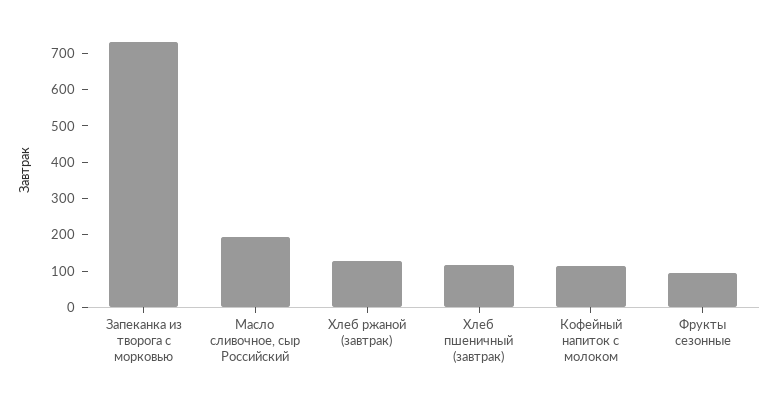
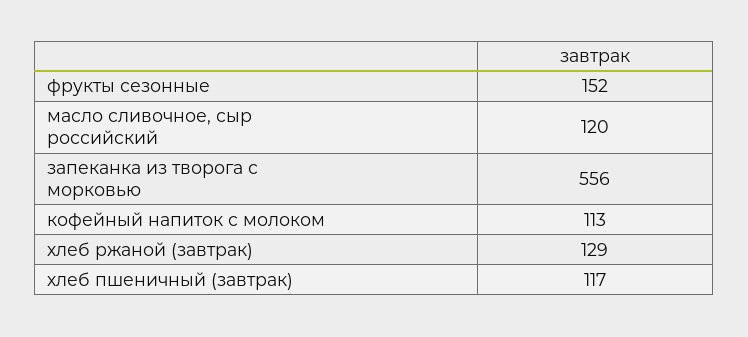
Запеканка из творога с морковью: 725 -> 556
Масло сливочное, сыр Российский: 200 -> 120
Фрукты сезонные: 100 -> 152

